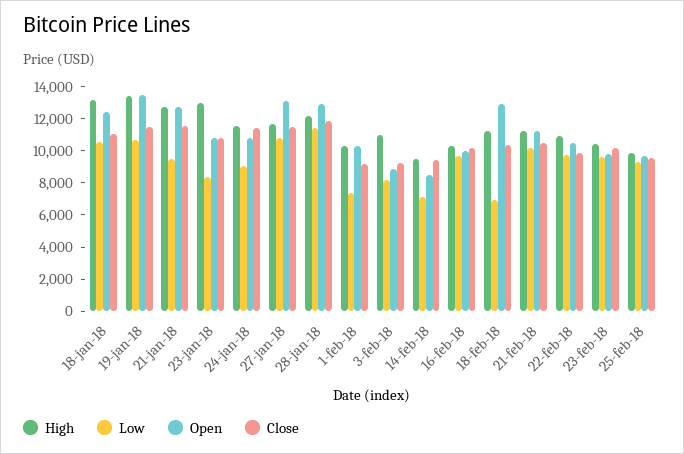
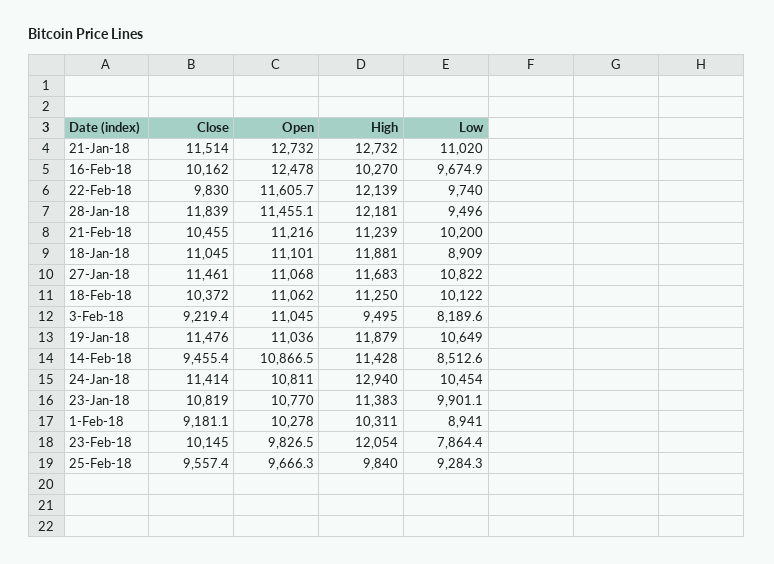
High, 18-jan-18: 13000 -> 11881
Low, 18-jan-18: 10500 -> 8909
Open, 18-jan-18: 12500 -> 11101
High, 19-jan-18: 13500 -> 11879
Open, 19-jan-18: 13500 -> 11036
Low, 21-jan-18: 9500 -> 11020
High, 23-jan-18: 13000 -> 11383
Low, 23-jan-18: 8500 -> 9901.1
High, 24-jan-18: 11500 -> 12940
Low, 24-jan-18: 9000 -> 10454
Open, 27-jan-18: 13000 -> 11068
Low, 28-jan-18: 11500 -> 9496
Open, 28-jan-18: 13000 -> 11455.1
Low, 1-feb-18: 7500 -> 8941
High, 3-feb-18: 11000 -> 9495
Open, 3-feb-18: 9000 -> 11045
High, 14-feb-18: 9500 -> 11428
Low, 14-feb-18: 7000 -> 8512.6
Open, 14-feb-18: 8500 -> 10866.5
Open, 16-feb-18: 10000 -> 12478
Low, 18-feb-18: 7000 -> 10122
Open, 18-feb-18: 13000 -> 11062
High, 22-feb-18: 11000 -> 12139
Open, 22-feb-18: 10500 -> 11605.7
High, 23-feb-18: 10500 -> 12054
Low, 23-feb-18: 9500 -> 7864.4

